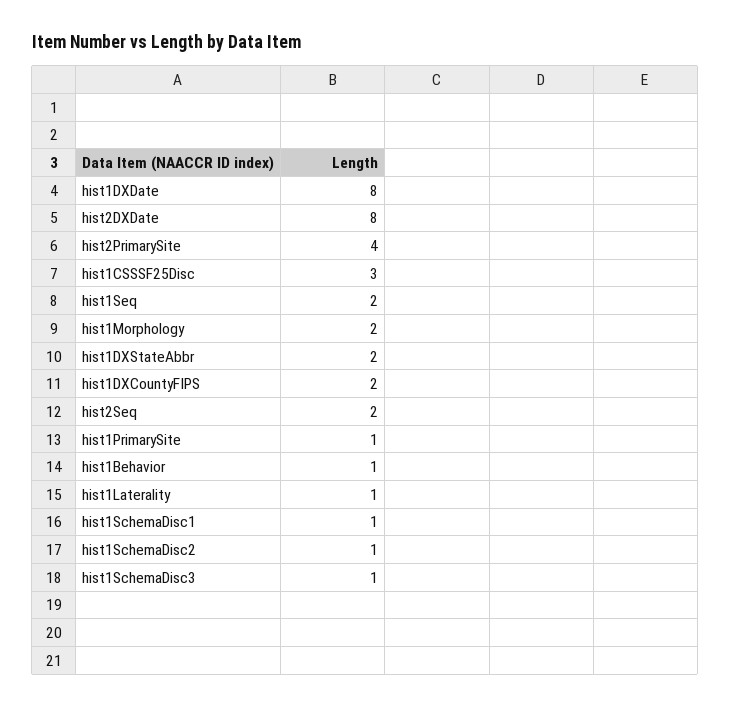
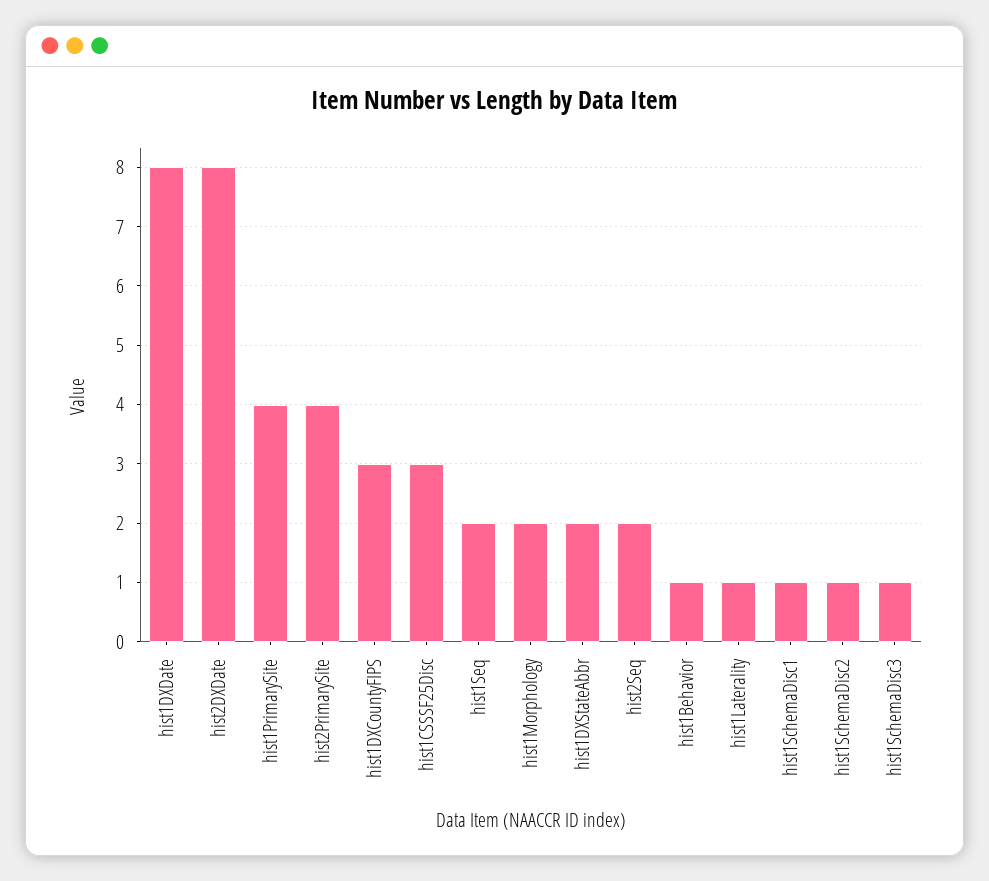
hist1DXCountyFIPS: 2 -> 3
hist1PrimarySite: 1 -> 4

